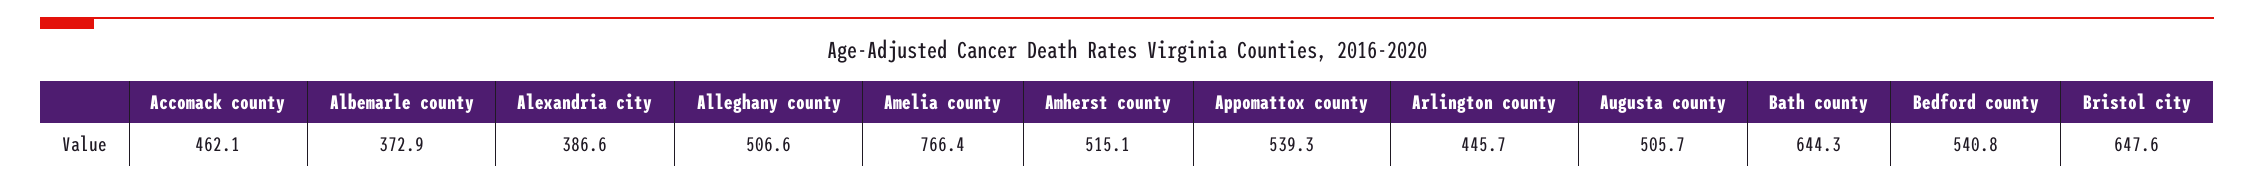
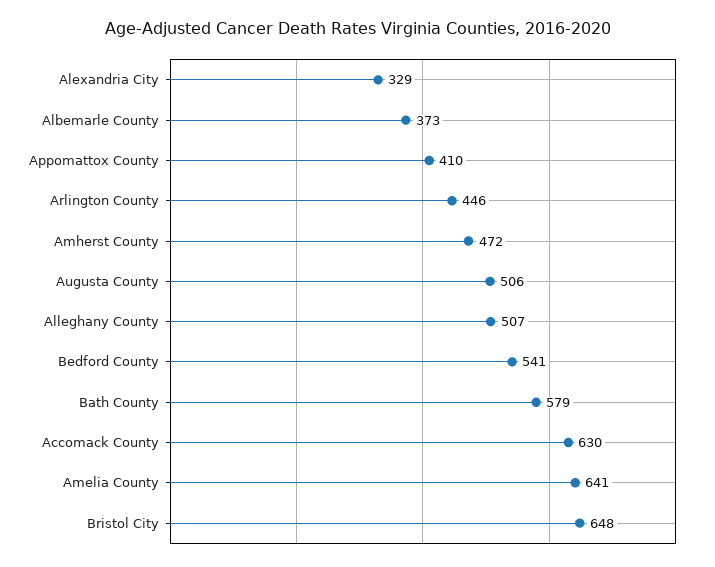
Accomack county: 462.1 -> 630
Alexandria city: 386.6 -> 329
Amelia county: 766.4 -> 641
Amherst county: 515.1 -> 472
Appomattox county: 539.3 -> 410
Bath county: 644.3 -> 579

